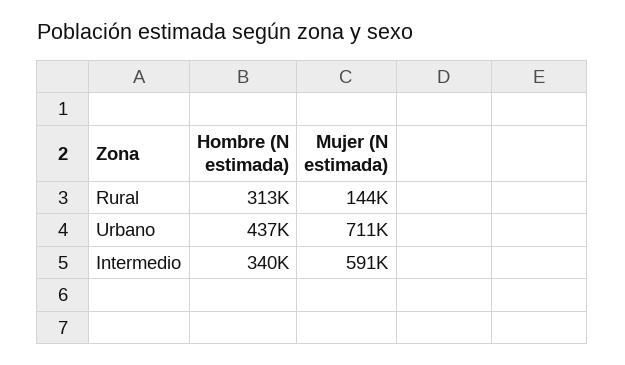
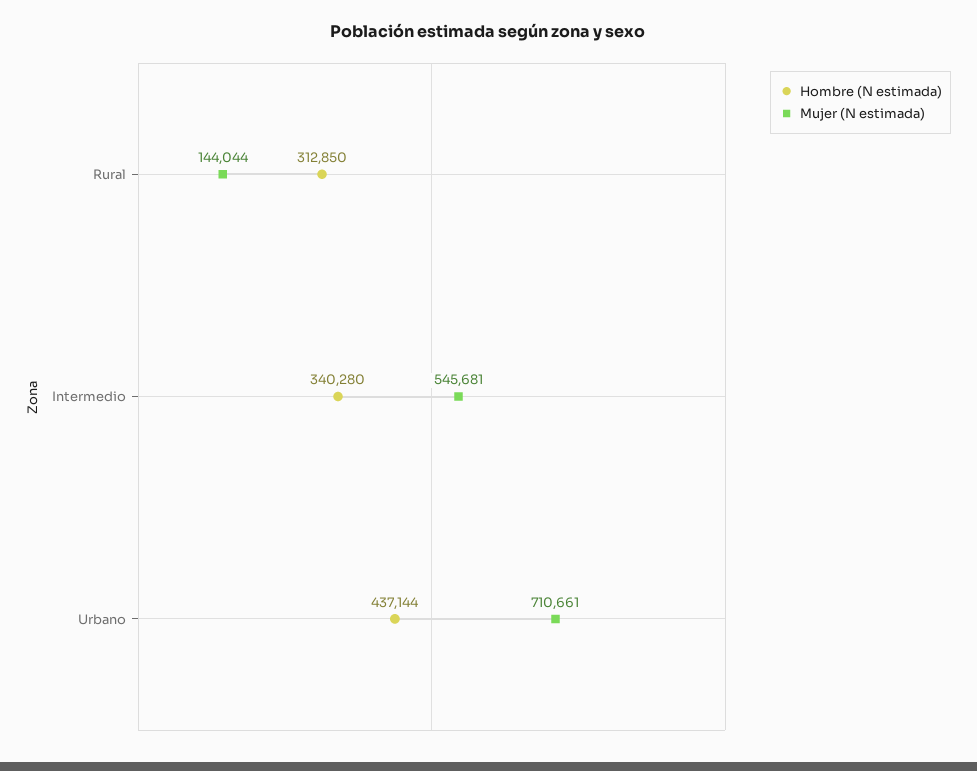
Mujer (N estimada), Intermedio: 591000 -> 545681

